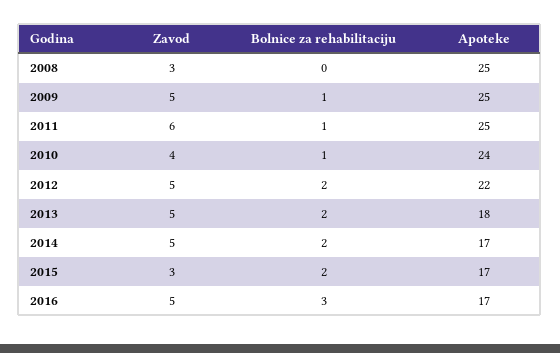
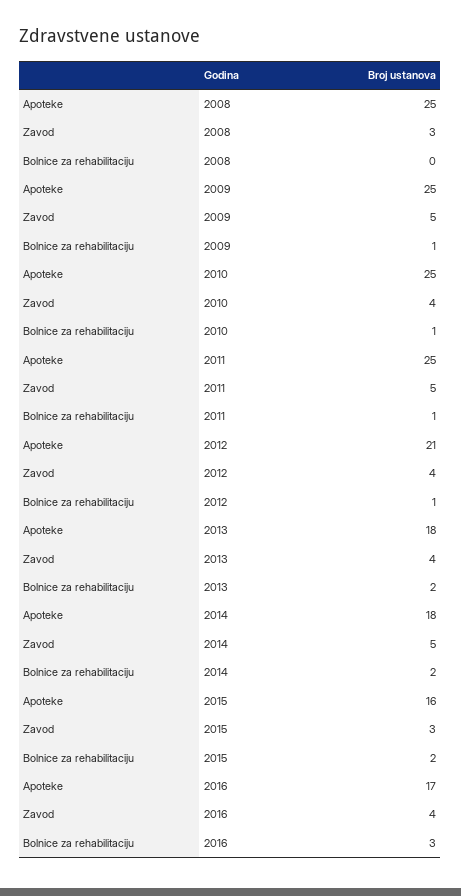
Zavod, 2011: 6 -> 5
Apoteke, 2010: 24 -> 25
Zavod, 2012: 5 -> 4
Bolnice za rehabilitaciju, 2012: 2 -> 1
Apoteke, 2012: 22 -> 21
Zavod, 2013: 5 -> 4
Apoteke, 2014: 17 -> 18
Apoteke, 2015: 17 -> 16
Zavod, 2016: 5 -> 4

